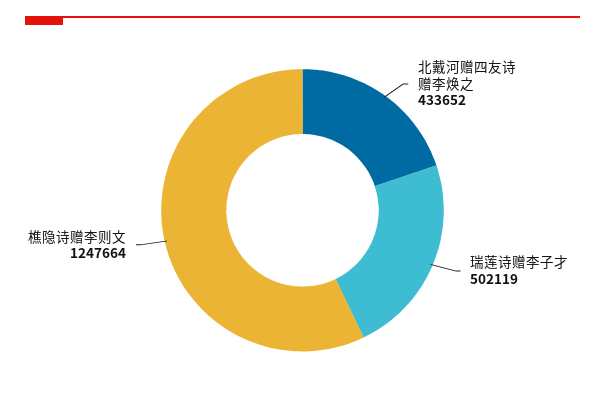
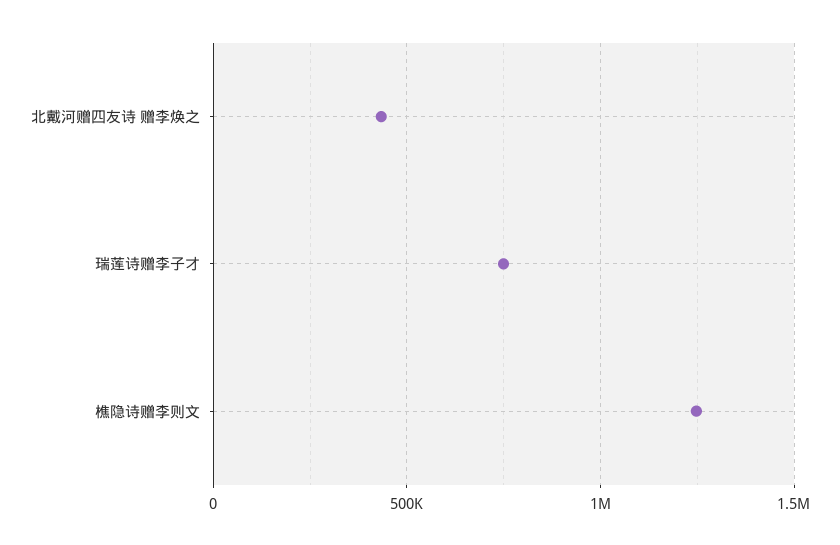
瑞莲诗赠李子才: 502119 -> 750000

